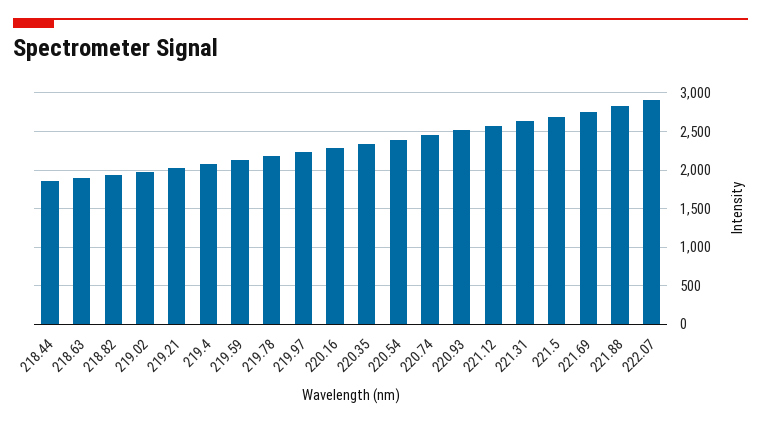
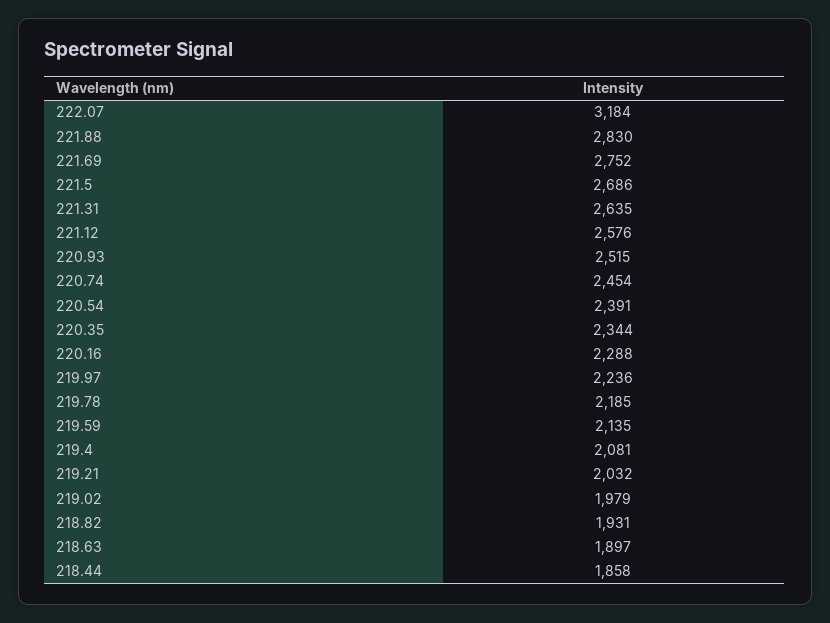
222.07: 2900 -> 3184

